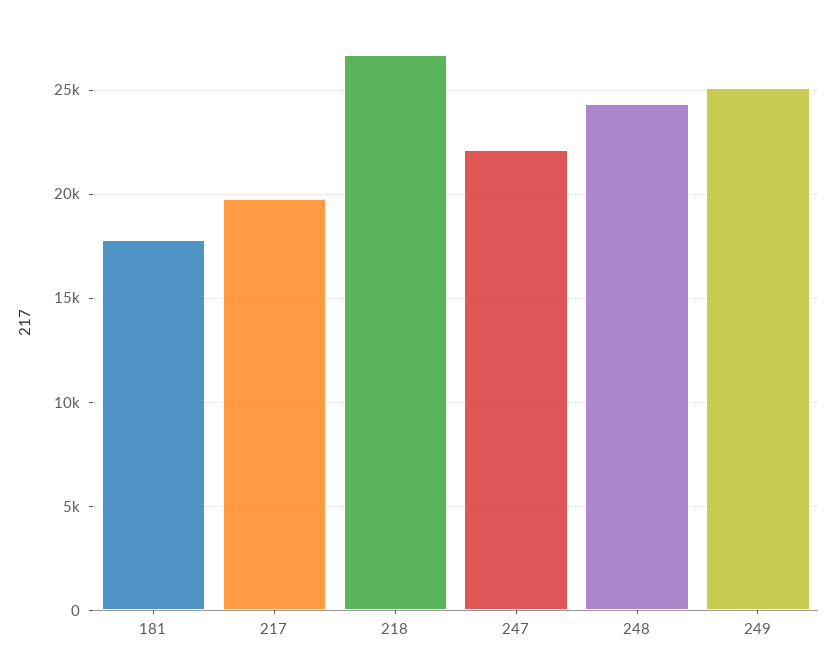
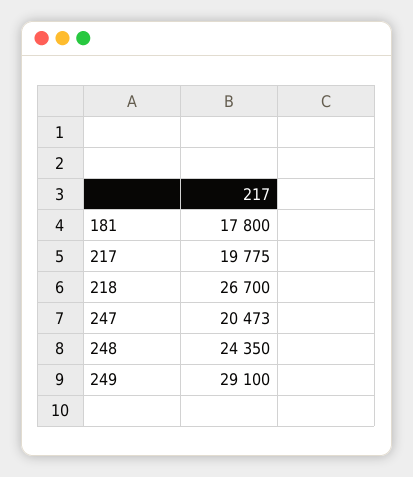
247: 22000 -> 20473
249: 25000 -> 29100

